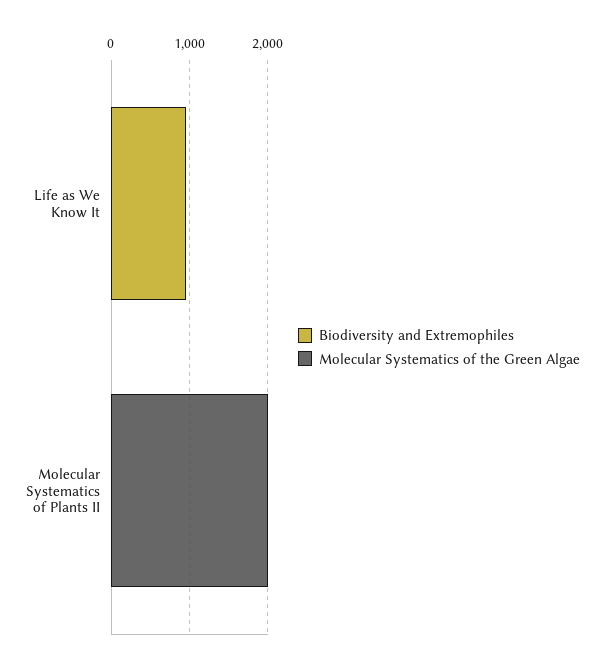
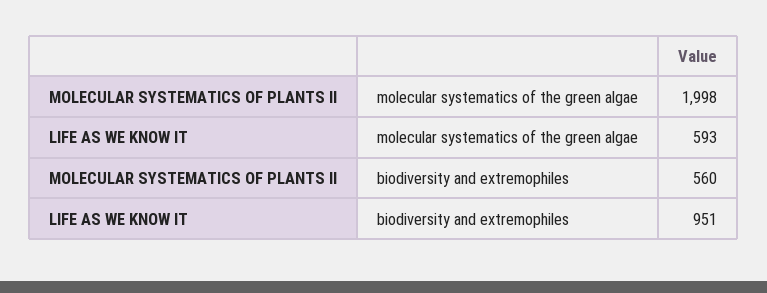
Molecular Systematics of the Green Algae, Life as We Know It: 0 -> 593
Biodiversity and Extremophiles, Molecular Systematics of Plants II: 0 -> 560

